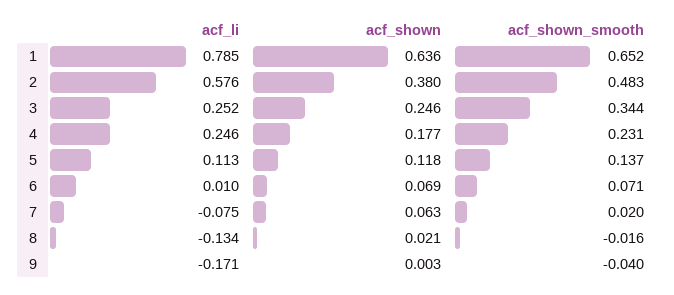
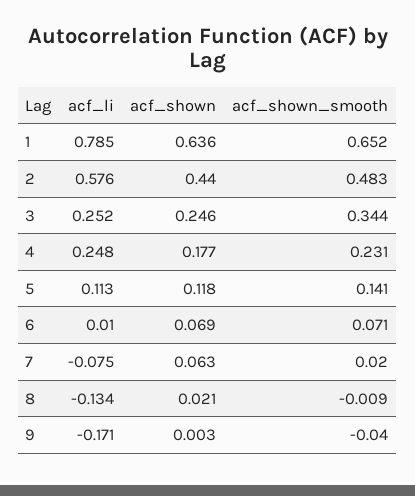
acf_shown, 2: 0.38 -> 0.44
acf_li, 4: 0.246 -> 0.248
acf_shown_smooth, 5: 0.137 -> 0.141
acf_shown_smooth, 8: -0.016 -> -0.009

